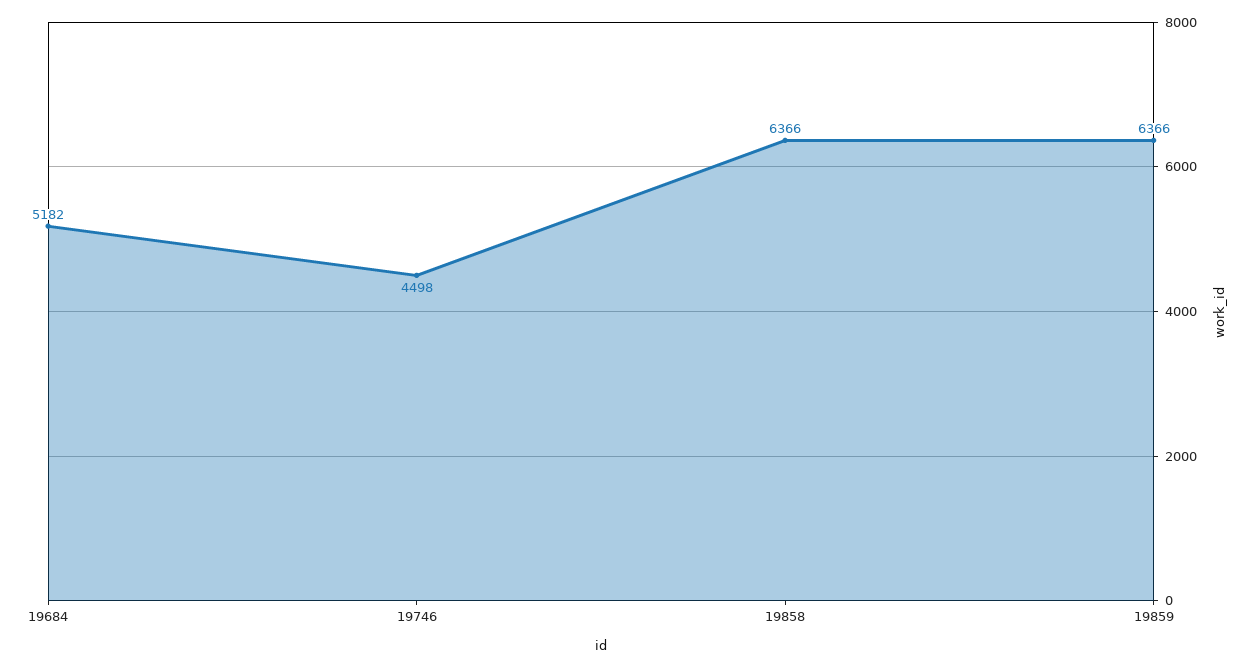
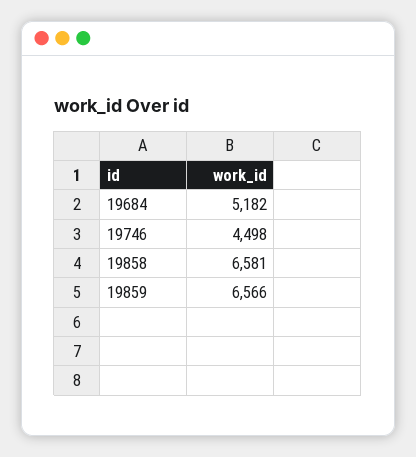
19858: 6366 -> 6581
19859: 6366 -> 6566

